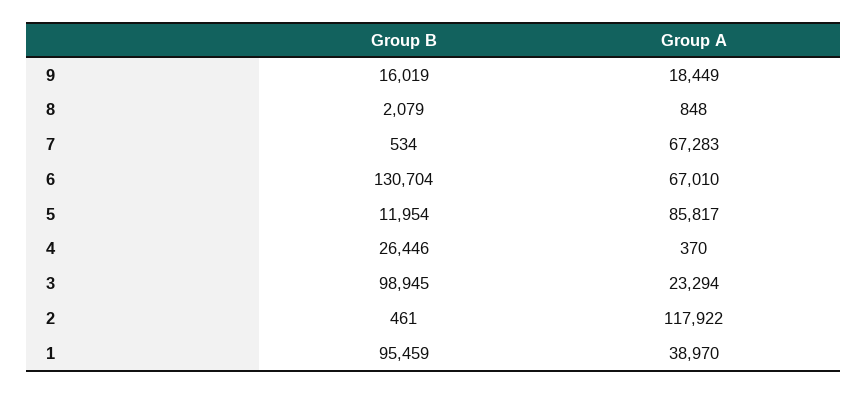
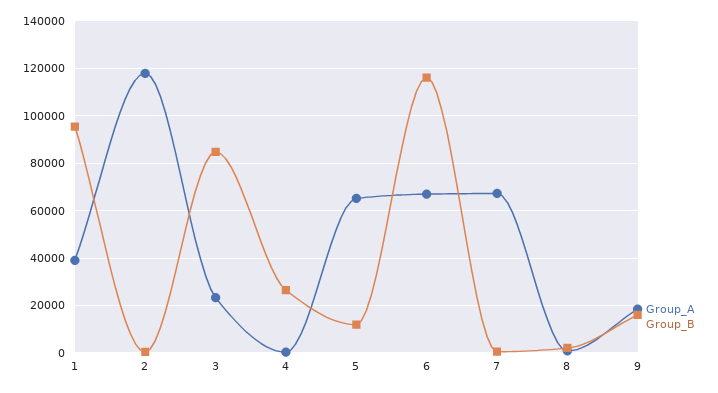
Group B, 6: 130704 -> 115000
Group A, 5: 85817 -> 65000
Group B, 3: 98945 -> 85000

